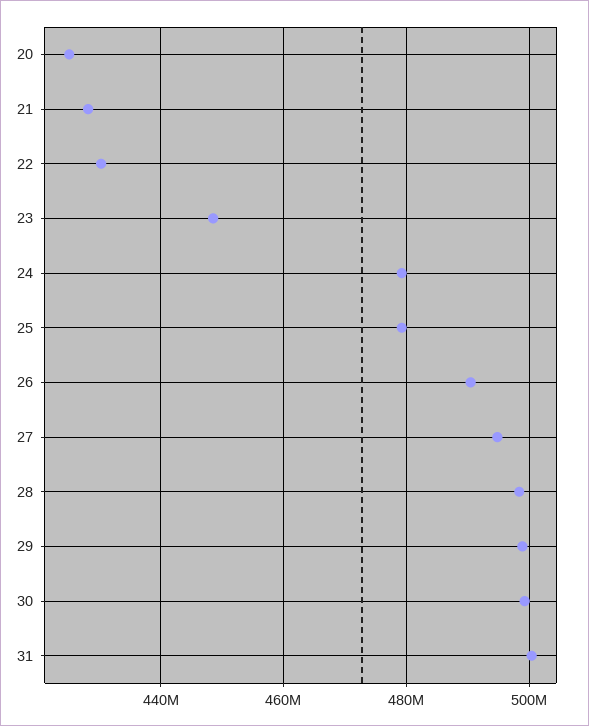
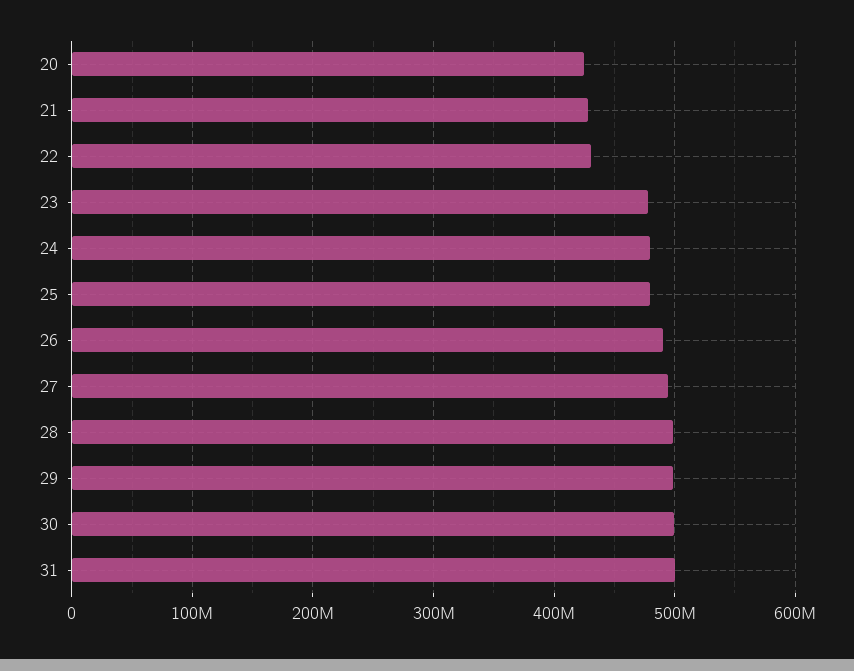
23: 448000000 -> 480000000

